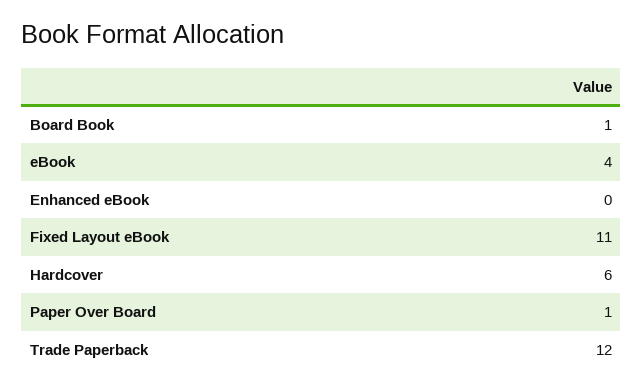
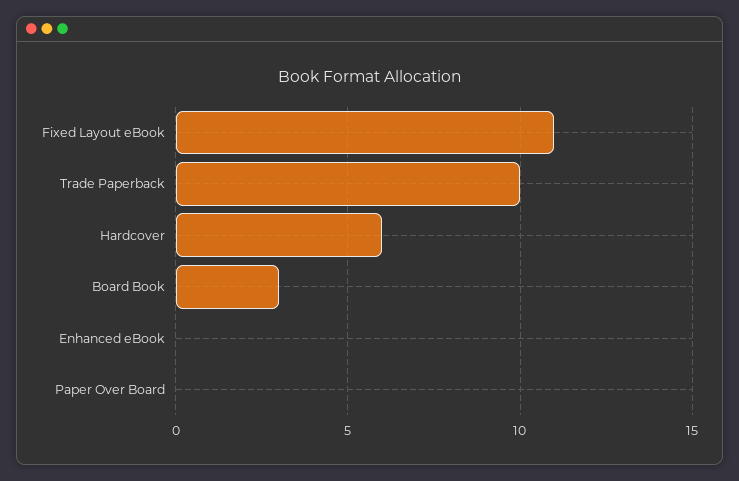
Board Book: 1 -> 3
eBook: 4 -> none
Paper Over Board: 1 -> 0
Trade Paperback: 12 -> 10

